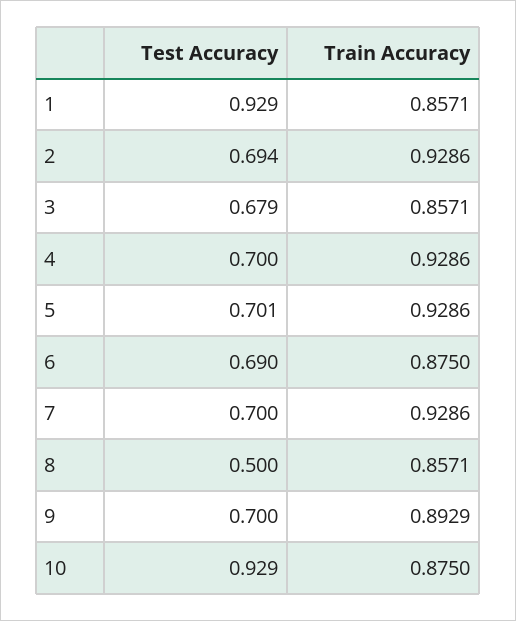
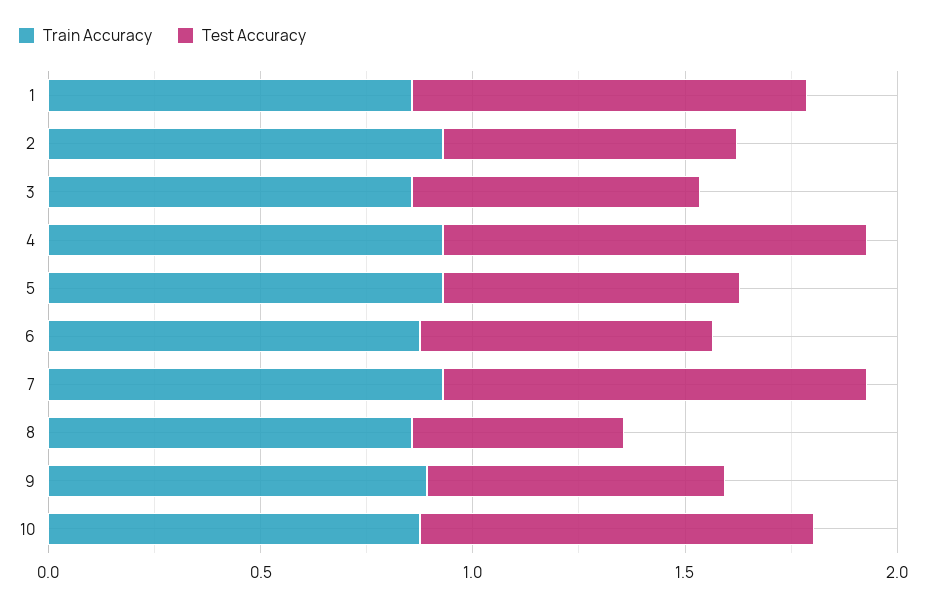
Test Accuracy, 4: 0.7 -> 1
Test Accuracy, 7: 0.7 -> 1

